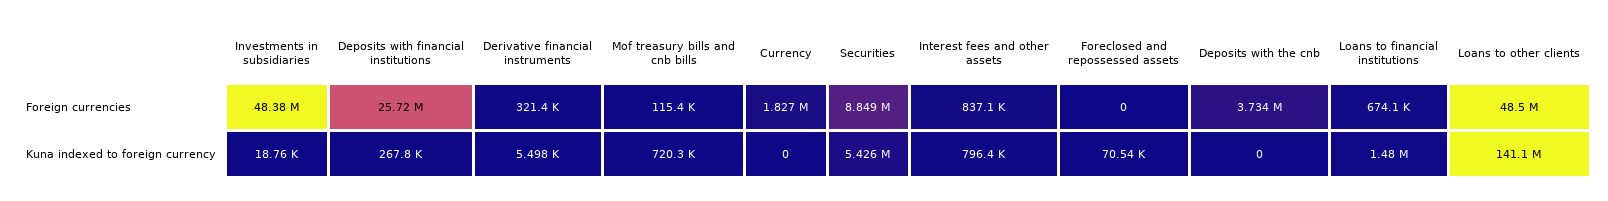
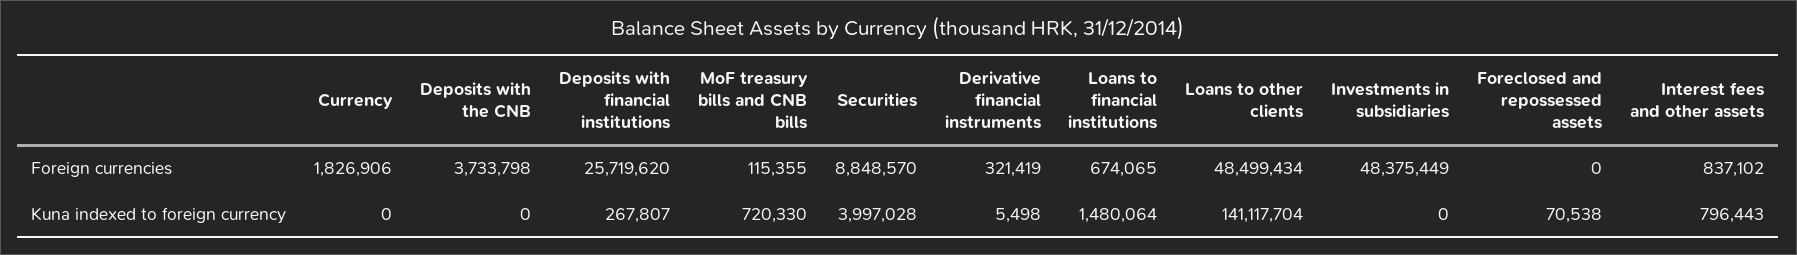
Investments in subsidiaries, Kuna indexed to foreign currency: 18760 -> 0
Securities, Kuna indexed to foreign currency: 5426000 -> 3997028

